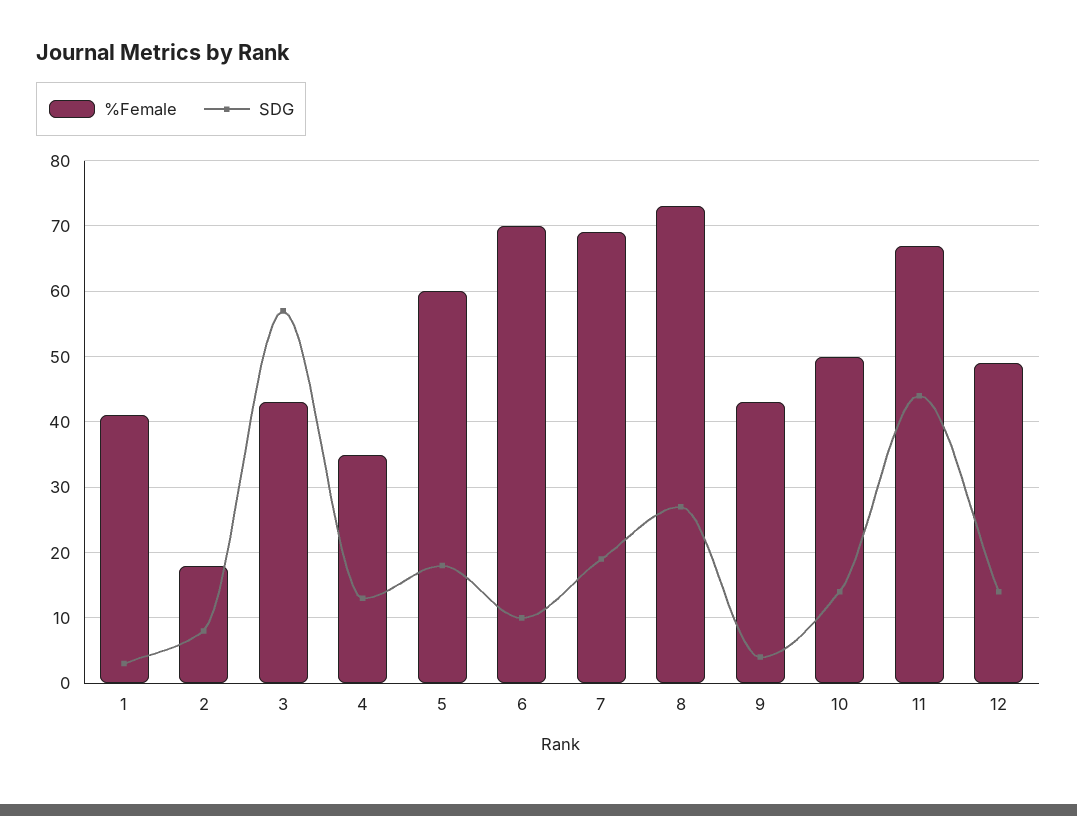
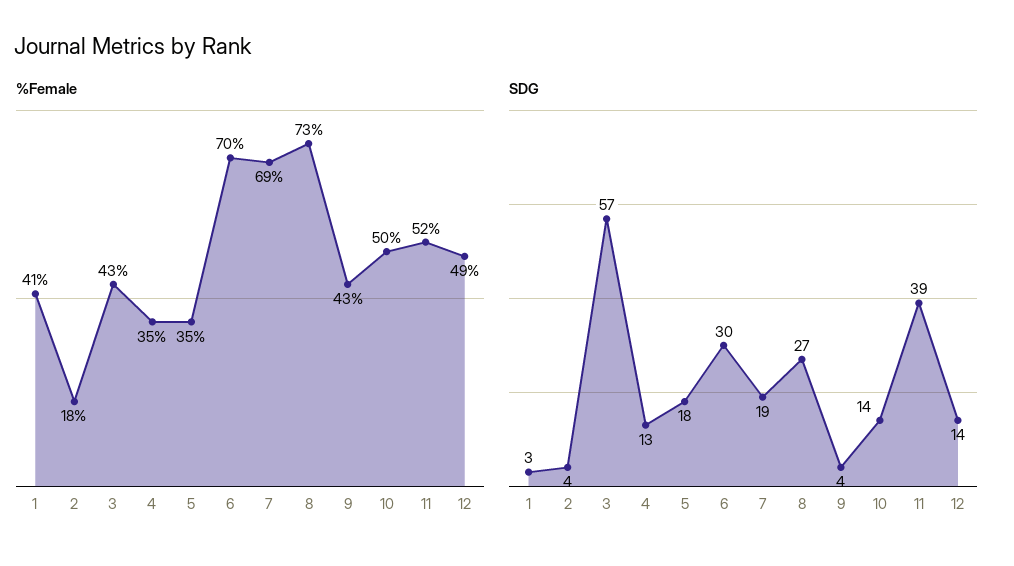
SDG, 2: 8 -> 4
%Female, 5: 60 -> 35
SDG, 6: 10 -> 30
%Female, 11: 67 -> 52
SDG, 11: 44 -> 39

